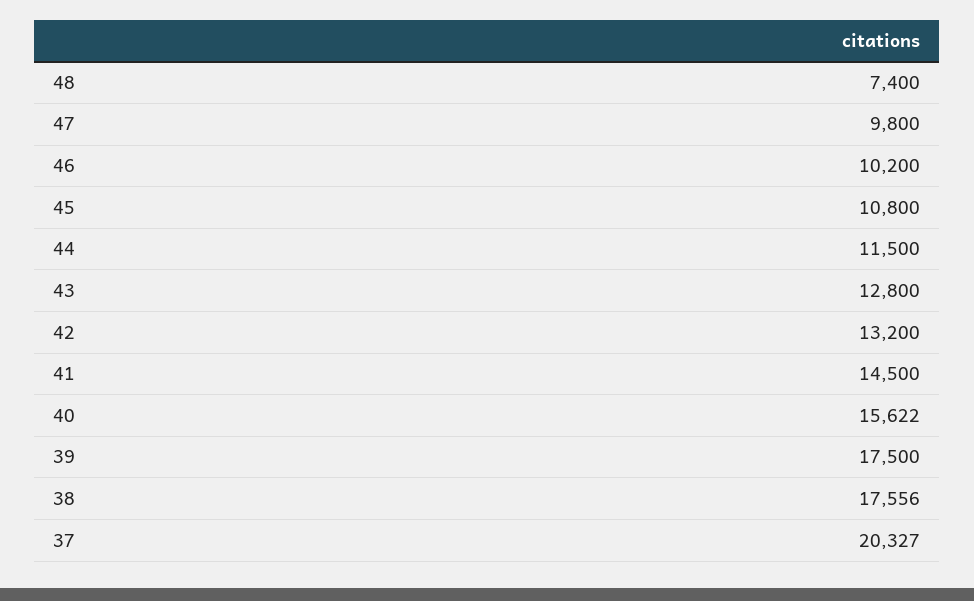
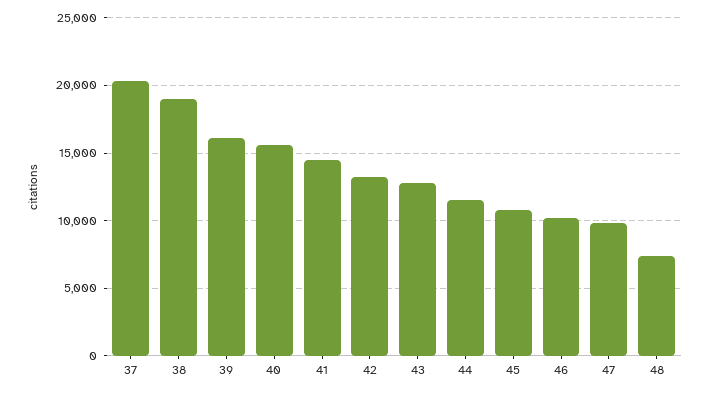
39: 17500 -> 16000
38: 17556 -> 19000

